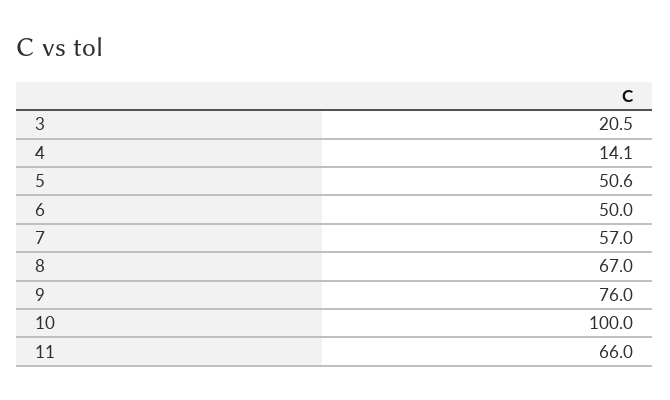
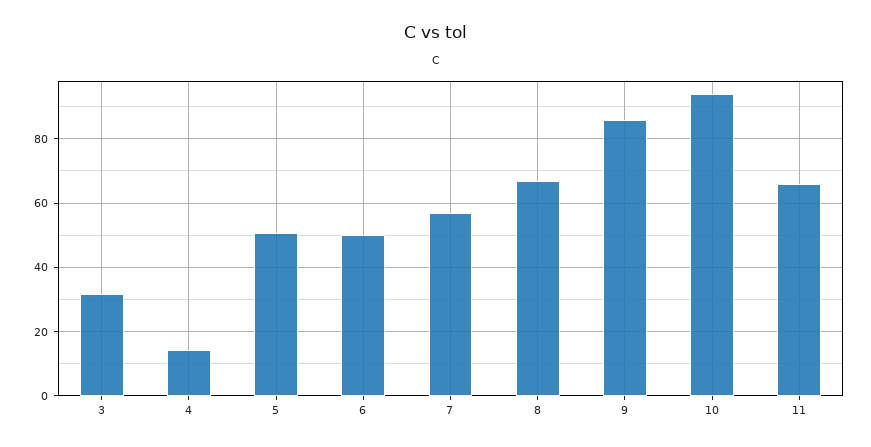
3: 20.5 -> 32
9: 76 -> 86
10: 100 -> 94

